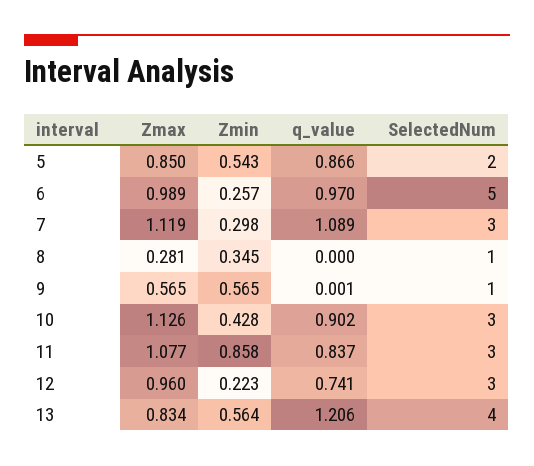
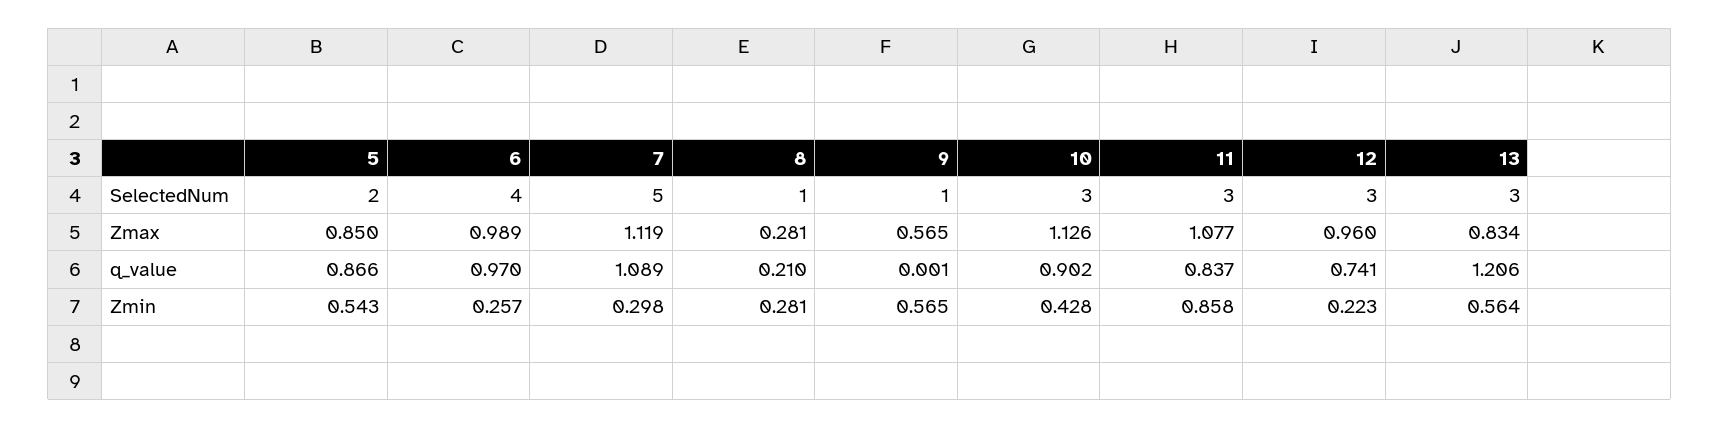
SelectedNum, 6: 5 -> 4
SelectedNum, 7: 3 -> 5
Zmin, 8: 0.345 -> 0.281
q_value, 8: 0 -> 0.21
SelectedNum, 13: 4 -> 3

